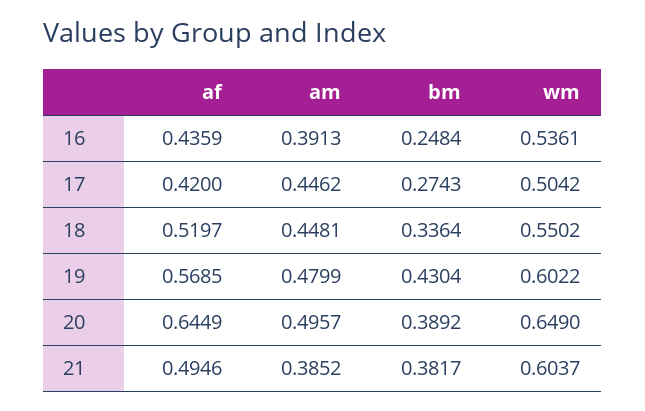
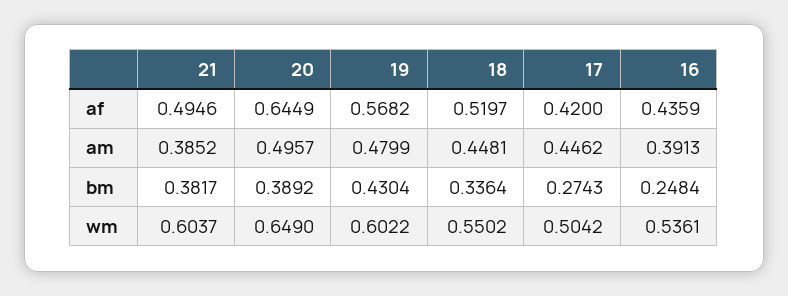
af, 19: 0.5685 -> 0.5682

